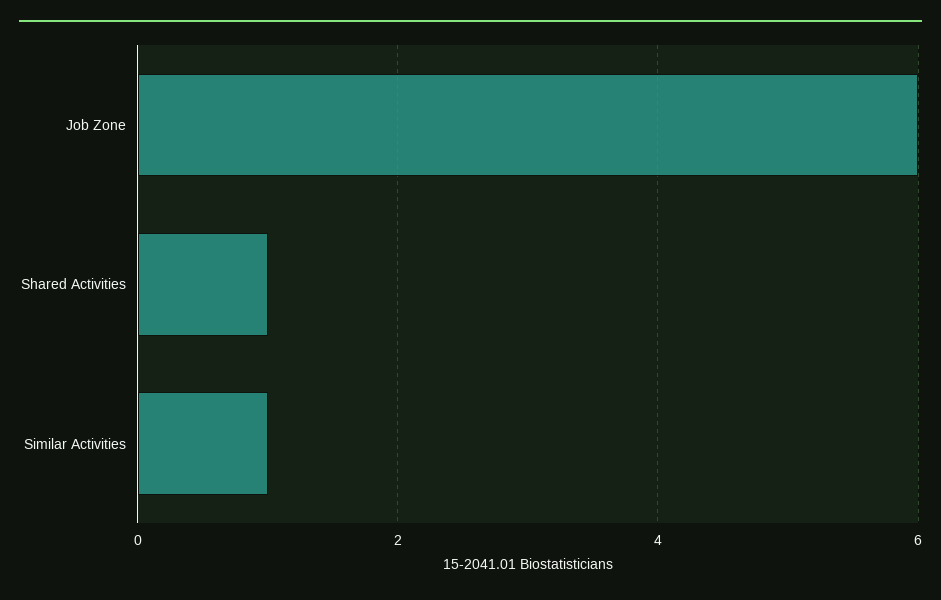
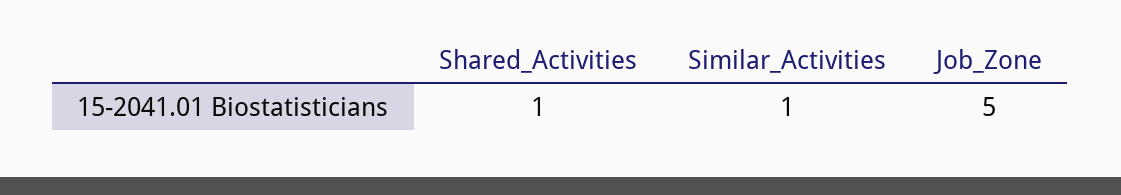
Job Zone: 6 -> 5

